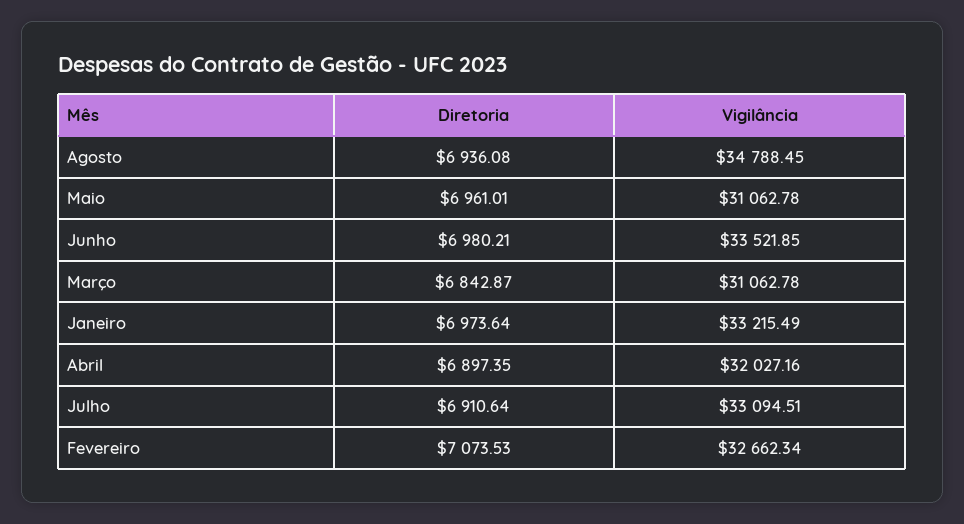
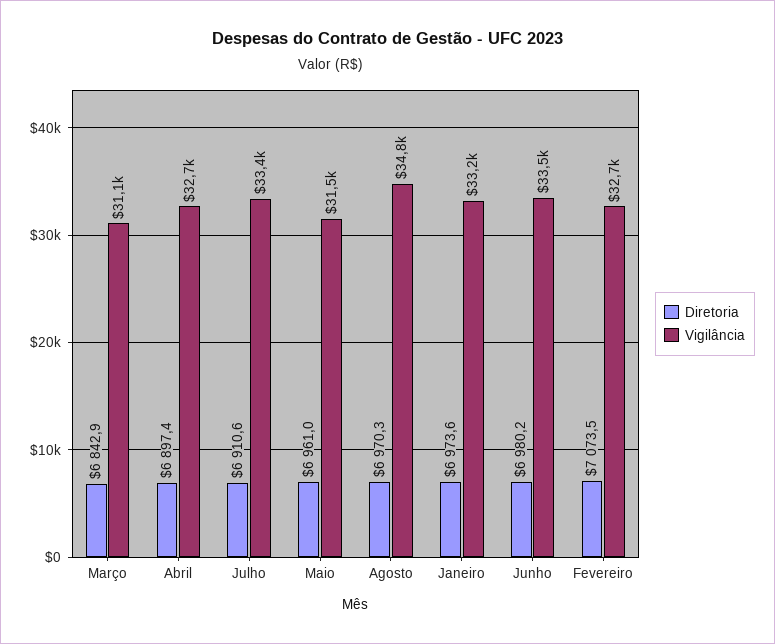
Diretoria, Agosto: 6936.08 -> 6970.3
Vigilância, Maio: 31062.78 -> 31500
Vigilância, Abril: 32027.16 -> 32700
Vigilância, Julho: 33094.51 -> 33400

